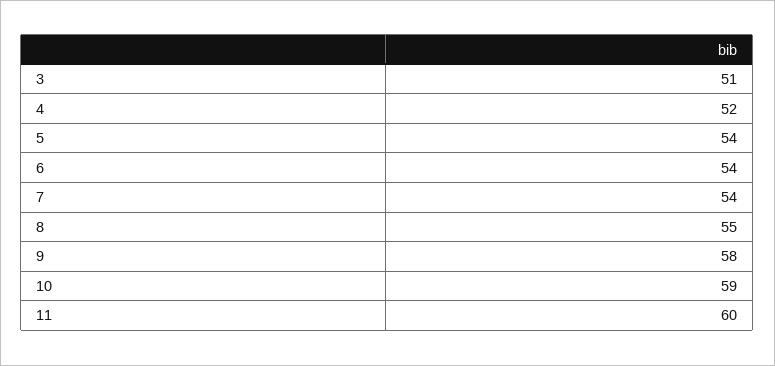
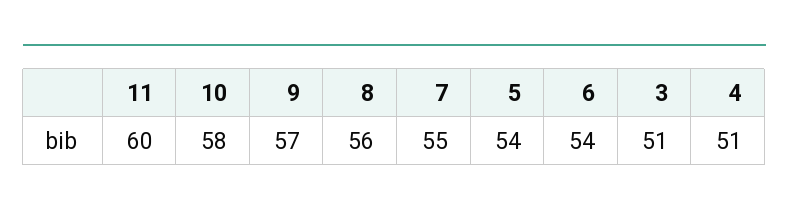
4: 52 -> 51
7: 54 -> 55
8: 55 -> 56
9: 58 -> 57
10: 59 -> 58

